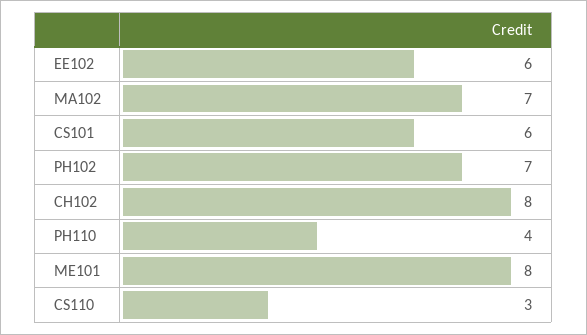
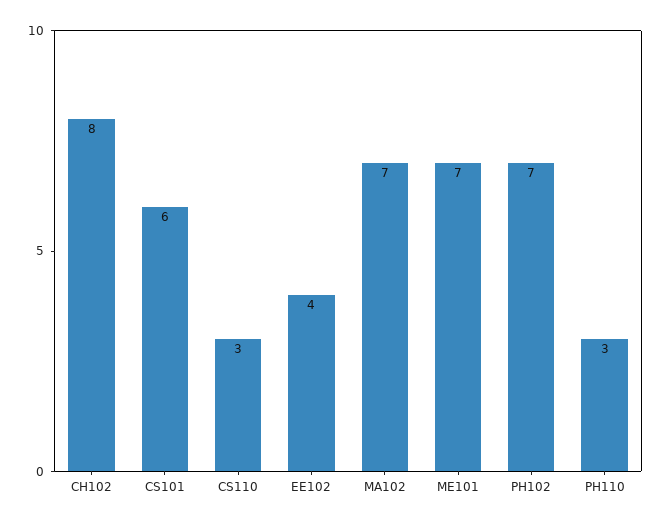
EE102: 6 -> 4
PH110: 4 -> 3
ME101: 8 -> 7

